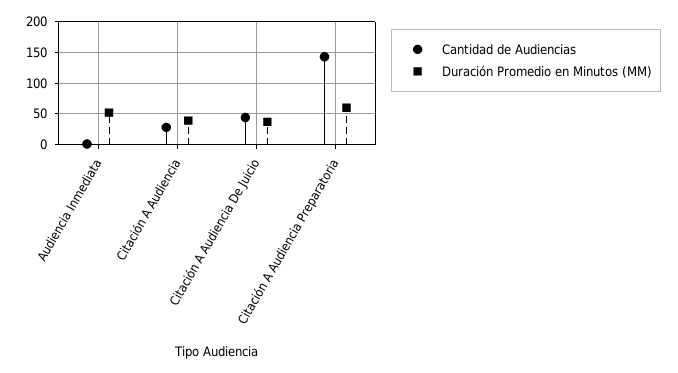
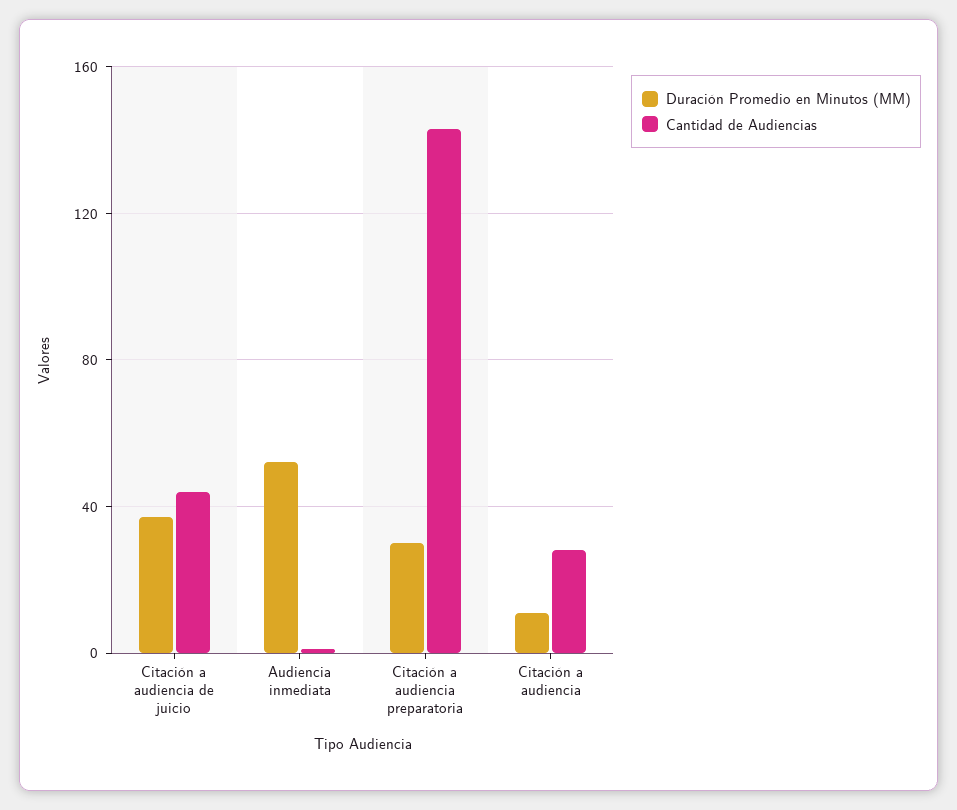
Duración Promedio en Minutos (MM), Citación A Audiencia: 40 -> 10
Duración Promedio en Minutos (MM), Citación A Audiencia Preparatoria: 60 -> 30

